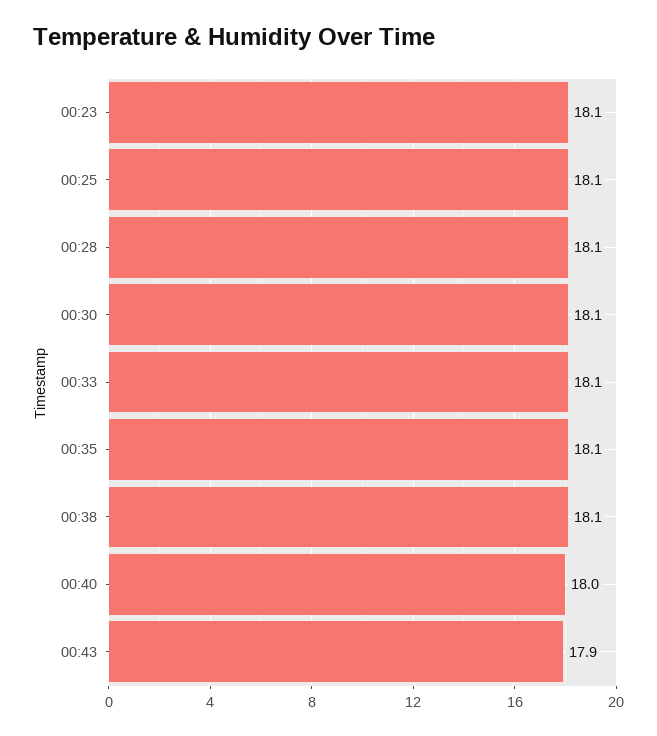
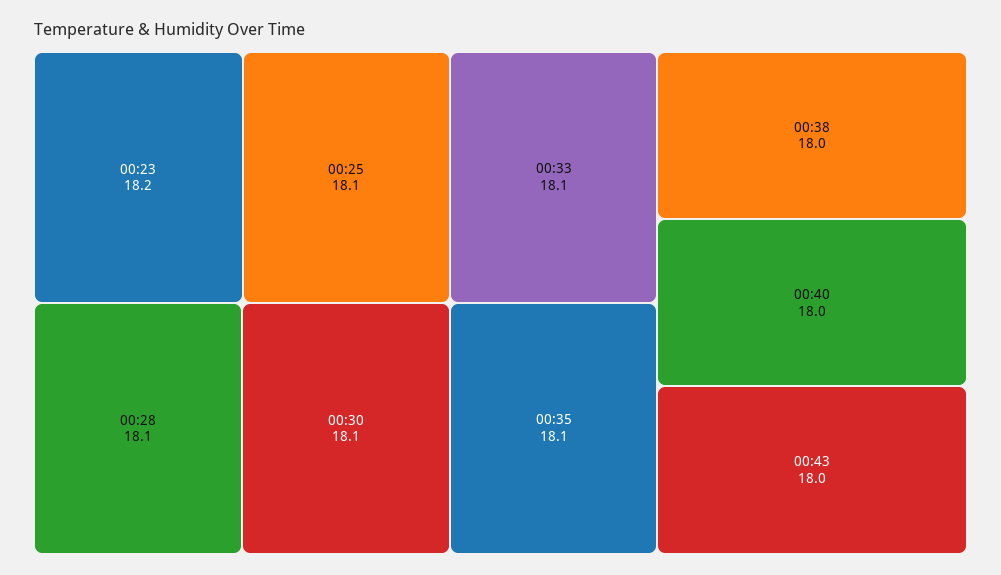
00:23: 18.1 -> 18.2
00:38: 18.1 -> 18
00:43: 17.9 -> 18

